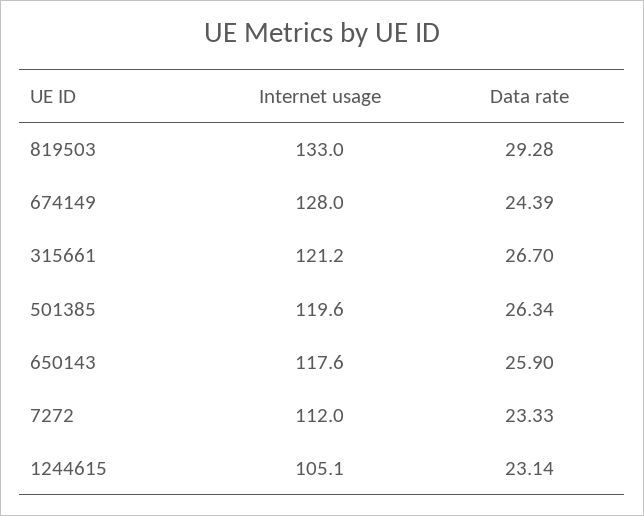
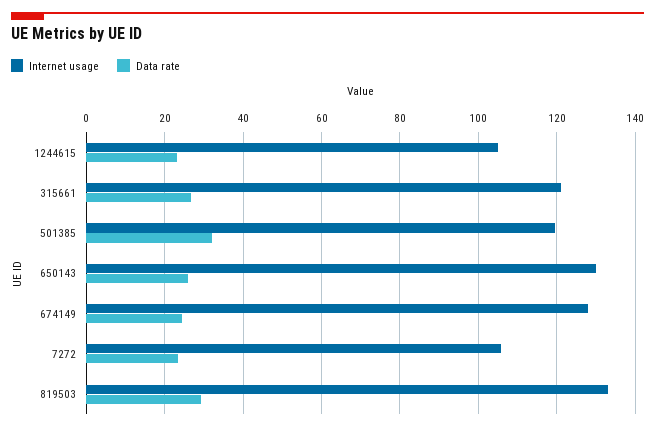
Data rate, 501385: 26.34 -> 32
Internet usage, 650143: 117.6 -> 130
Internet usage, 7272: 112 -> 106

